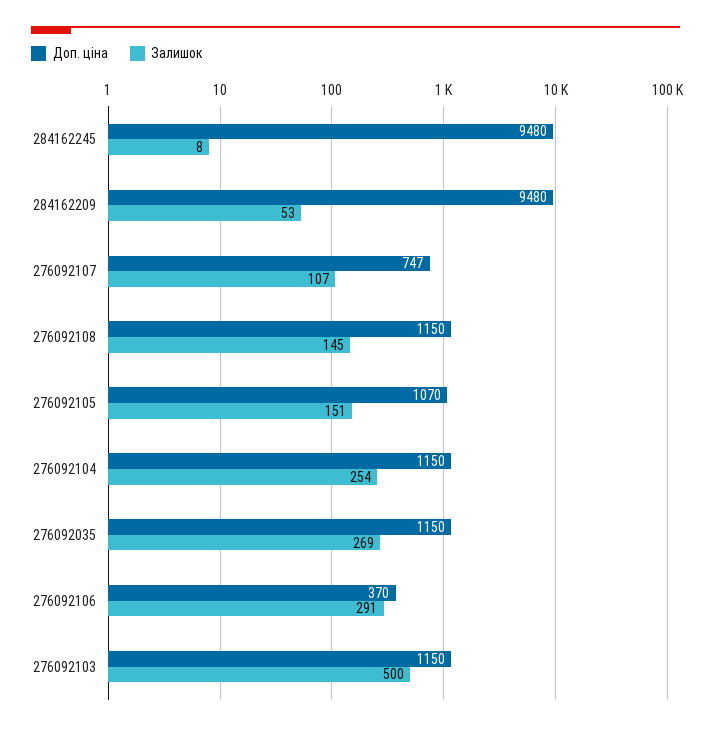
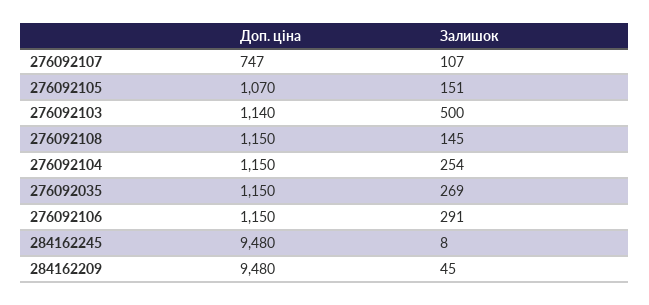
Залишок, 284162209: 53 -> 45
Доп. ціна, 276092106: 370 -> 1150
Доп. ціна, 276092103: 1150 -> 1140

